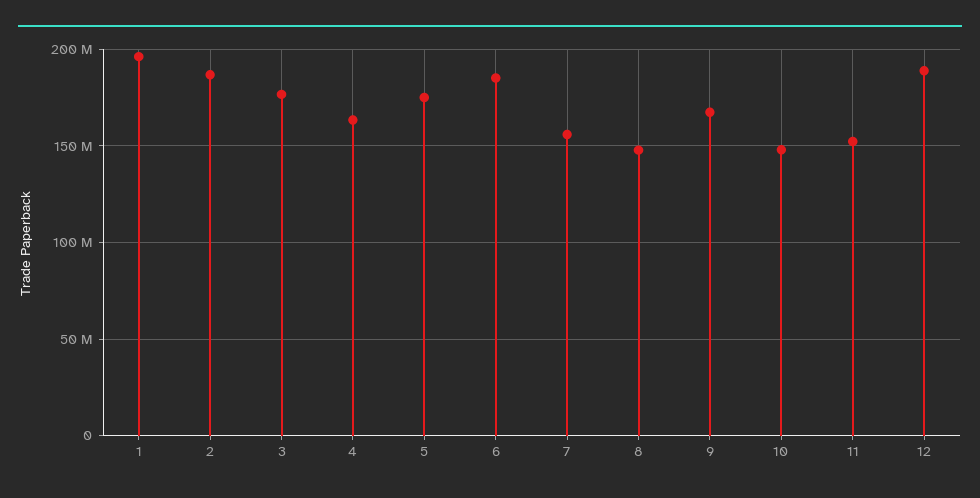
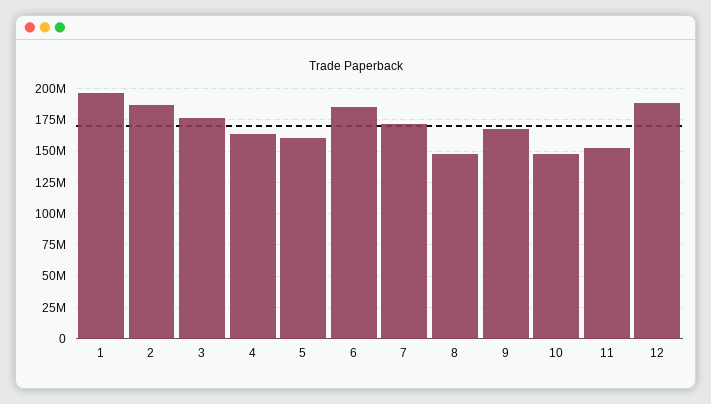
5: 175000000 -> 160000000
7: 155000000 -> 170000000

